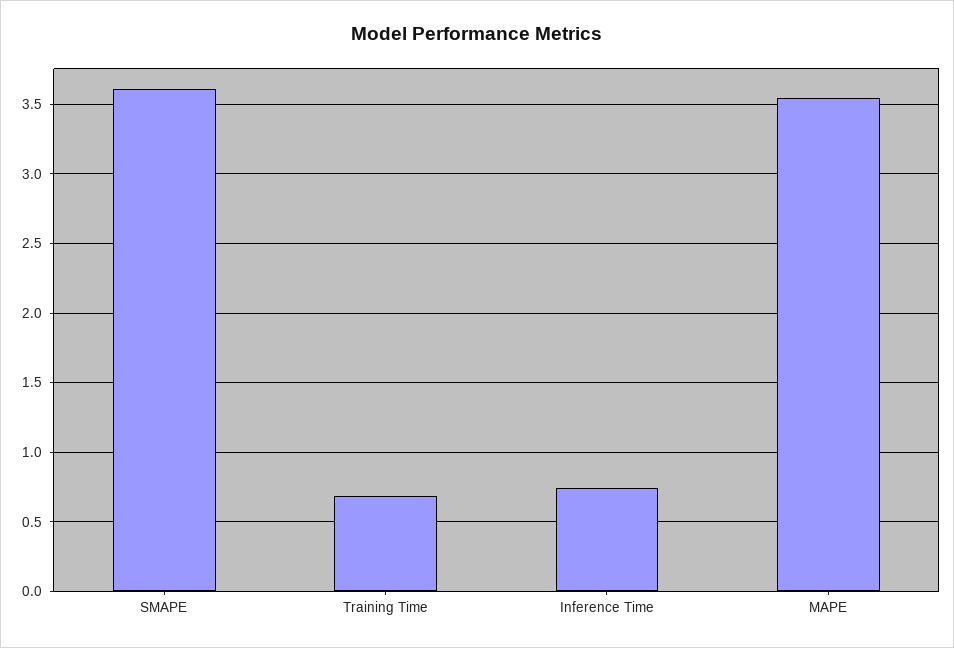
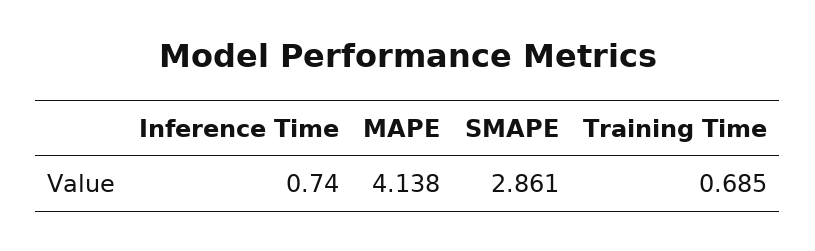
SMAPE: 3.6 -> 2.861
MAPE: 3.55 -> 4.138

